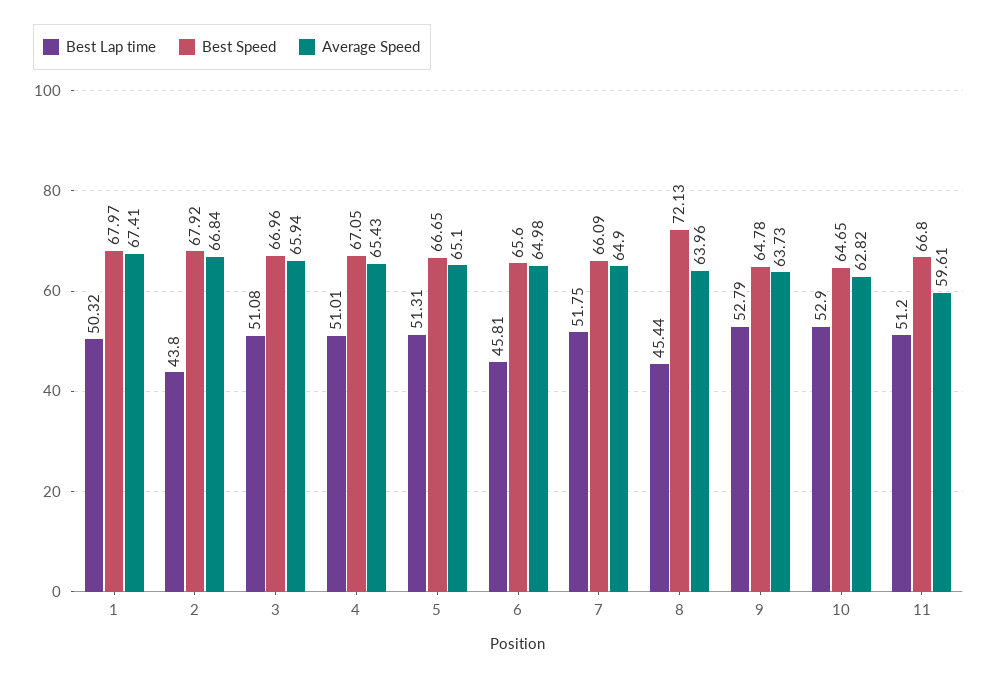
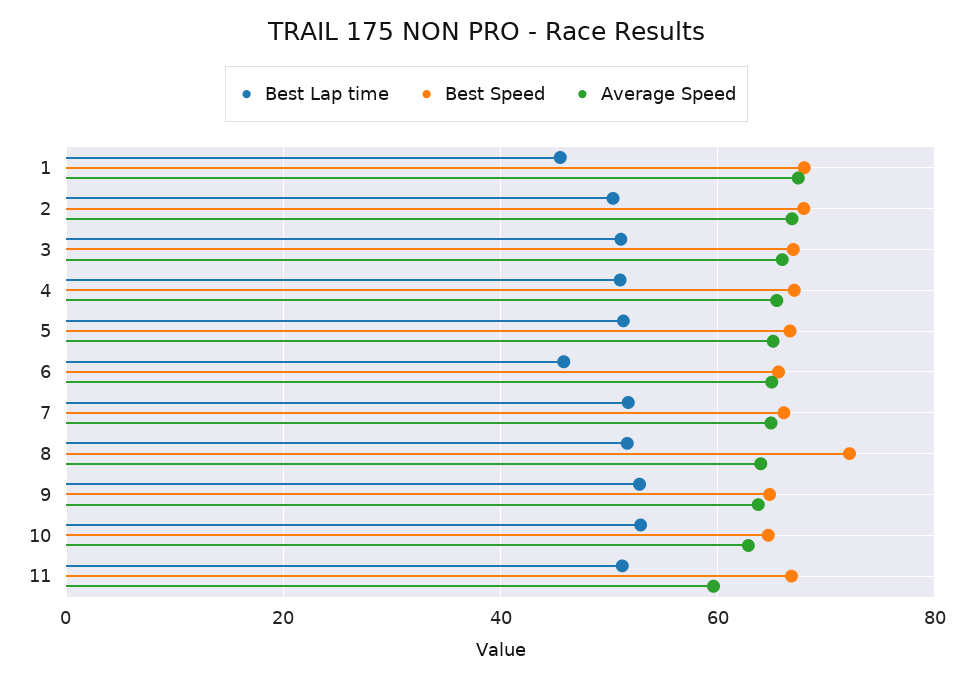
Best Lap time, 1: 50.32 -> 46
Best Lap time, 2: 43.8 -> 50
Best Lap time, 8: 45.44 -> 52

